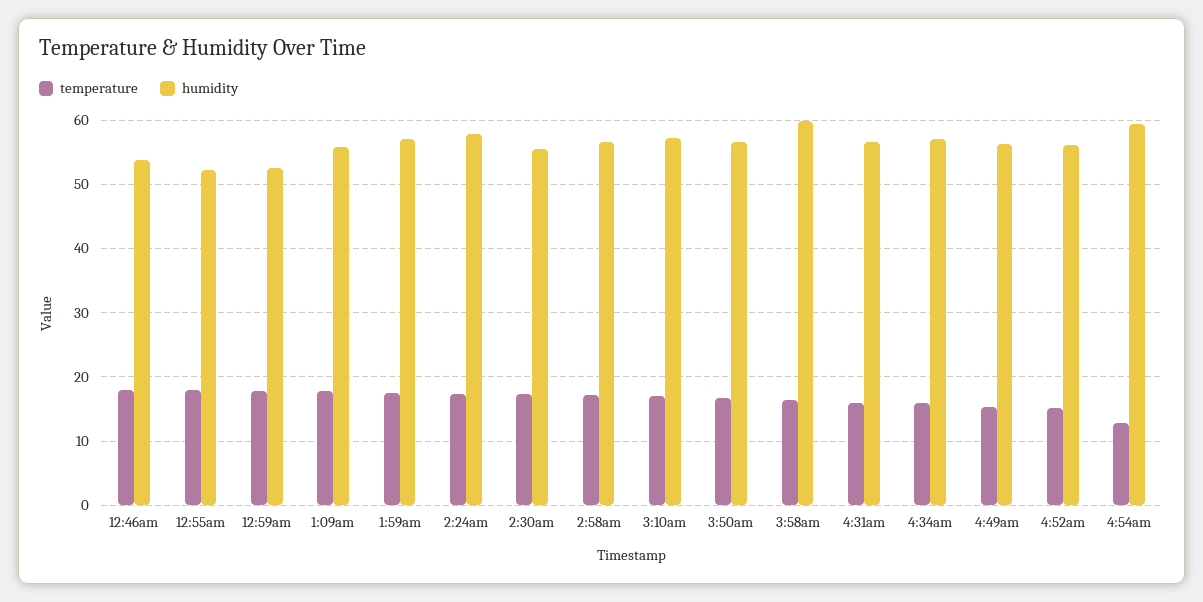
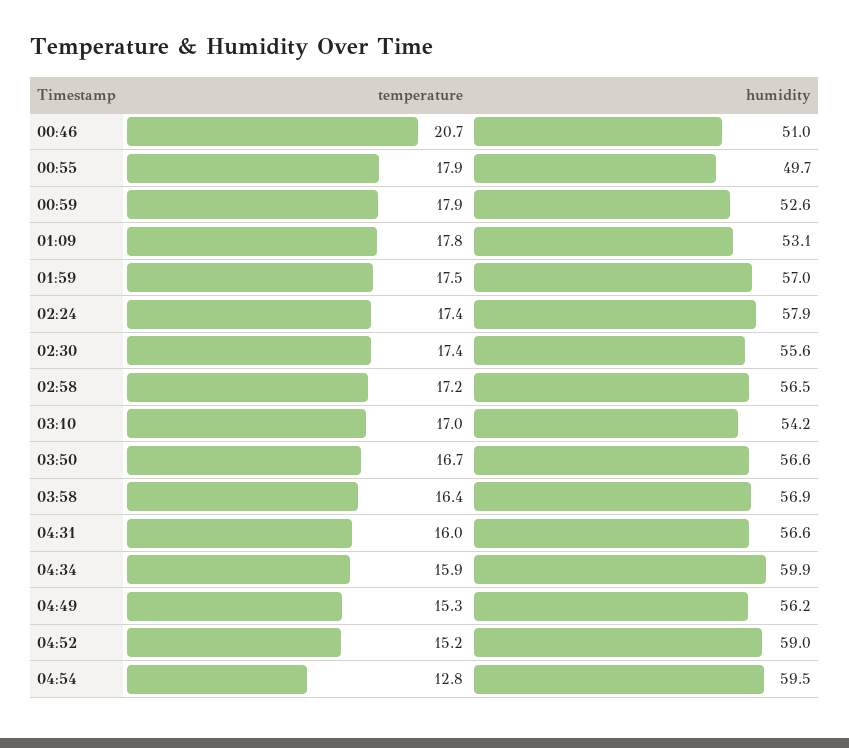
temperature, 12:46am: 18 -> 20.7
humidity, 12:46am: 54 -> 51
humidity, 12:55am: 52 -> 49.7
humidity, 1:09am: 56 -> 53.1
humidity, 3:10am: 57 -> 54.2
humidity, 3:58am: 60 -> 56.9
humidity, 4:34am: 57 -> 59.9
humidity, 4:52am: 56 -> 59

